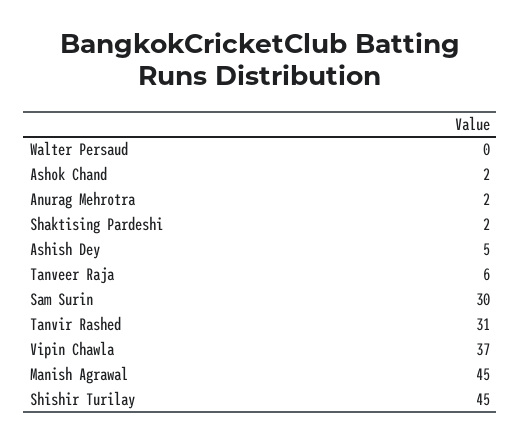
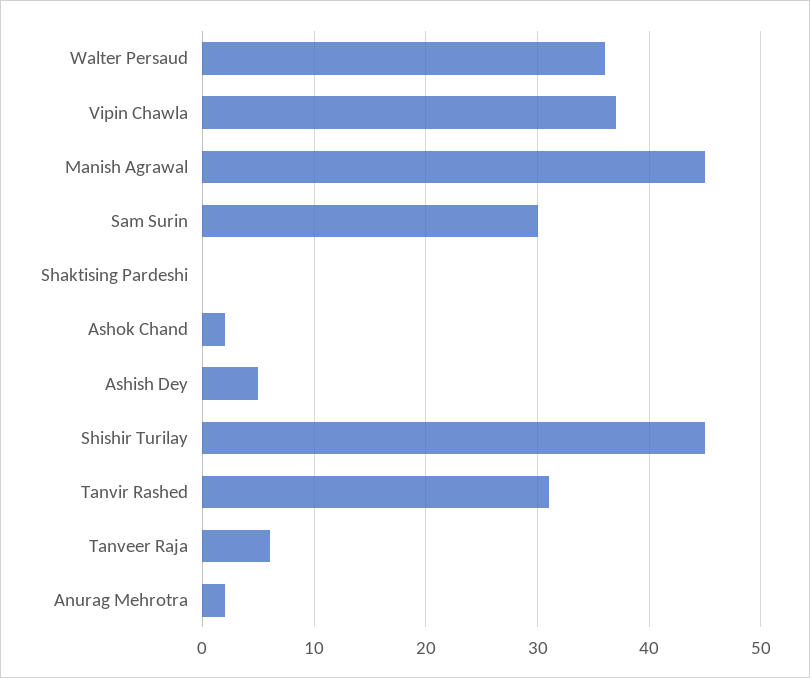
Walter Persaud: 0 -> 36
Shaktising Pardeshi: 2 -> 0

